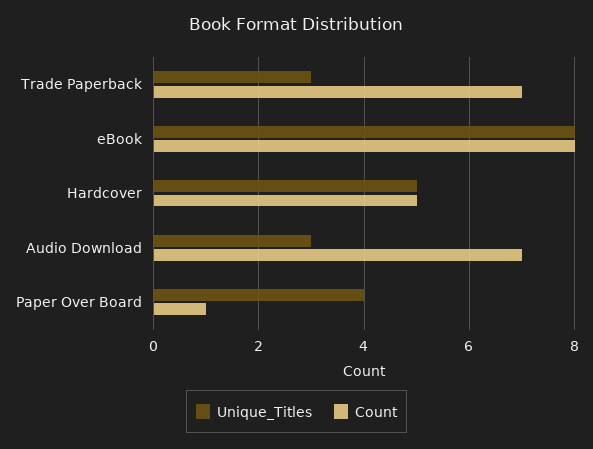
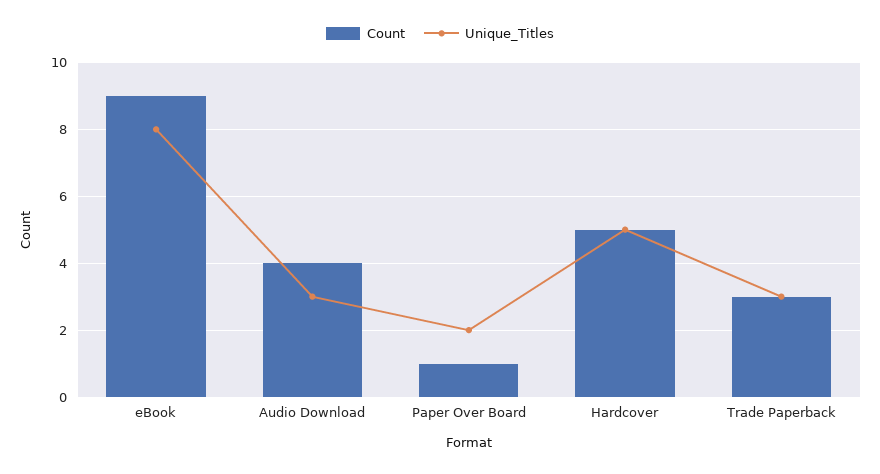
Count, Trade Paperback: 7 -> 3
Count, eBook: 8 -> 9
Count, Audio Download: 7 -> 4
Unique_Titles, Paper Over Board: 4 -> 2

